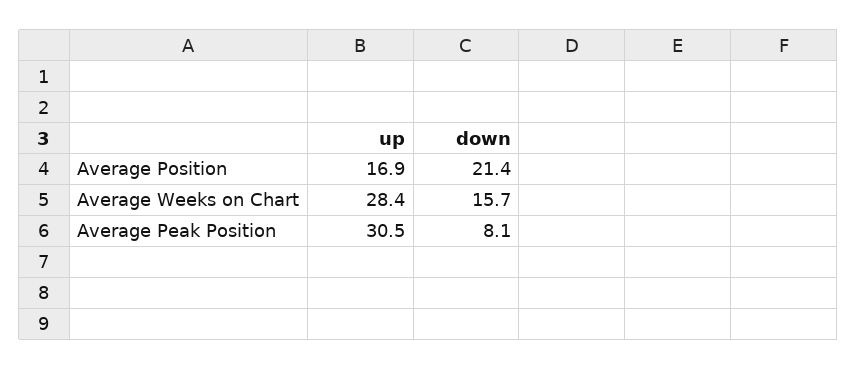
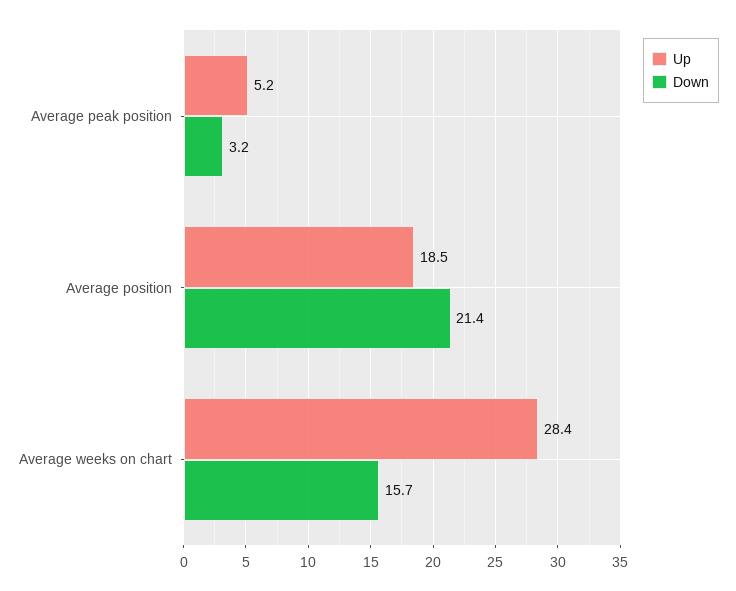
up, Average Position: 16.9 -> 18.5
up, Average Peak Position: 30.5 -> 5.2
down, Average Peak Position: 8.1 -> 3.2

